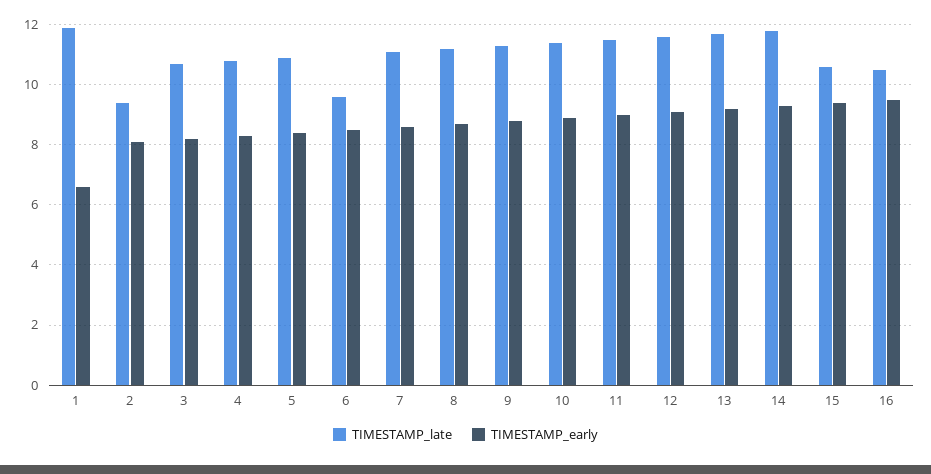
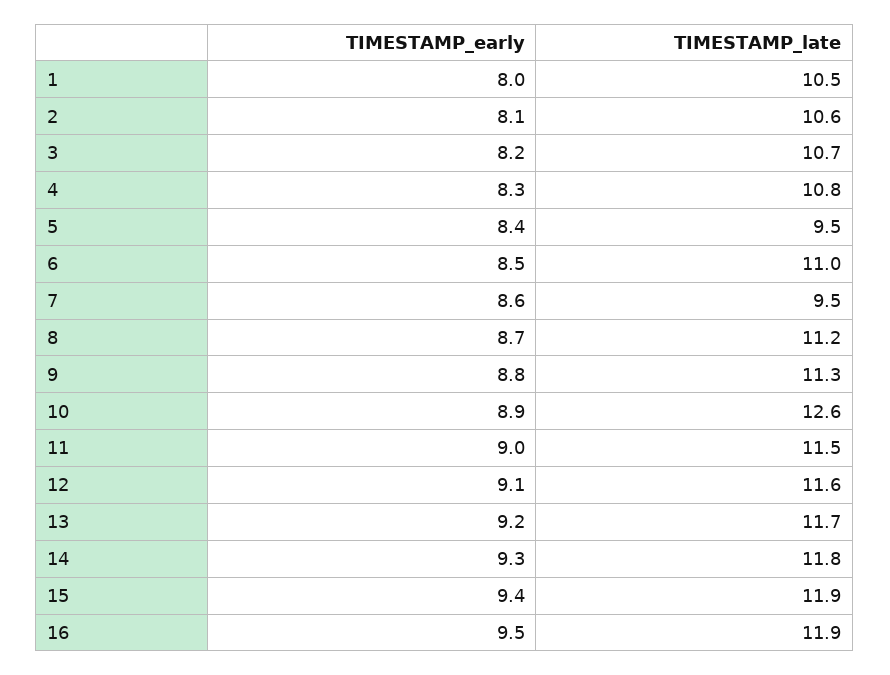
TIMESTAMP_late, 1: 12 -> 10.5
TIMESTAMP_early, 1: 6.5 -> 8
TIMESTAMP_late, 2: 9.5 -> 10.6
TIMESTAMP_late, 5: 11 -> 9.5
TIMESTAMP_late, 6: 9.5 -> 11
TIMESTAMP_late, 7: 11 -> 9.5
TIMESTAMP_late, 10: 11.5 -> 12.6
TIMESTAMP_late, 15: 10.5 -> 11.9
TIMESTAMP_late, 16: 10.5 -> 11.9

